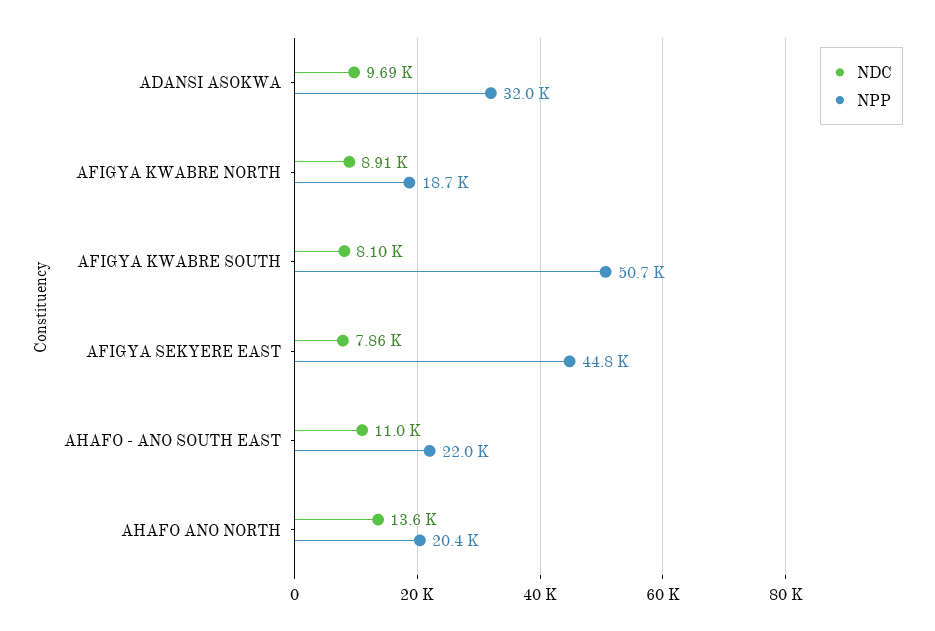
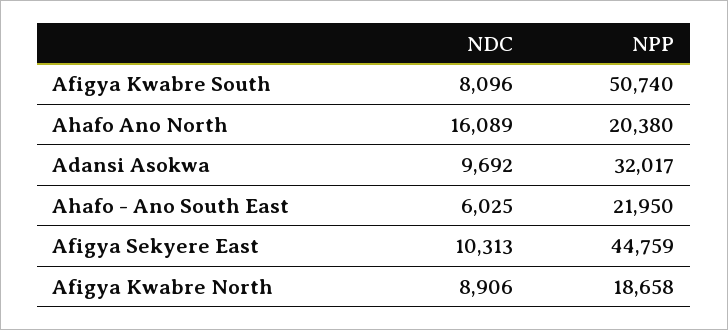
NDC, AFIGYA SEKYERE EAST: 7860 -> 10313
NDC, AHAFO - ANO SOUTH EAST: 11000 -> 6025
NDC, AHAFO ANO NORTH: 13600 -> 16089

